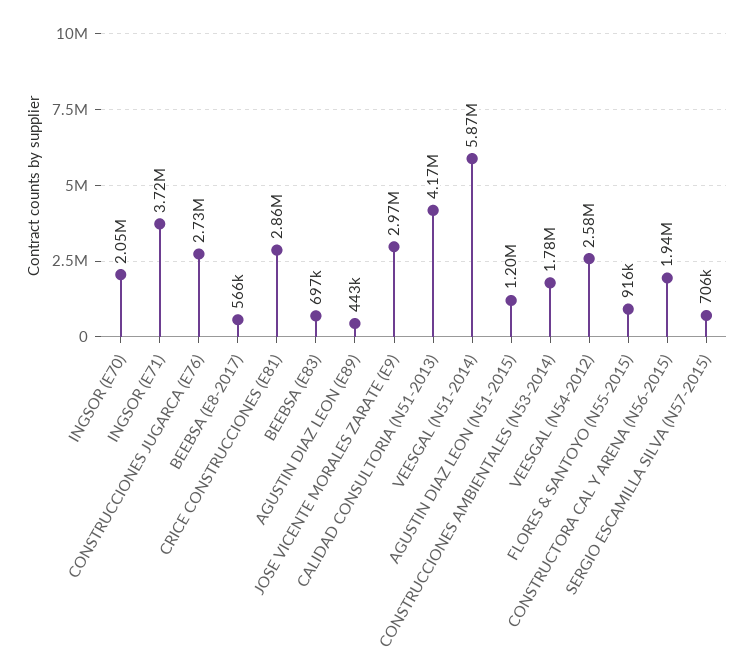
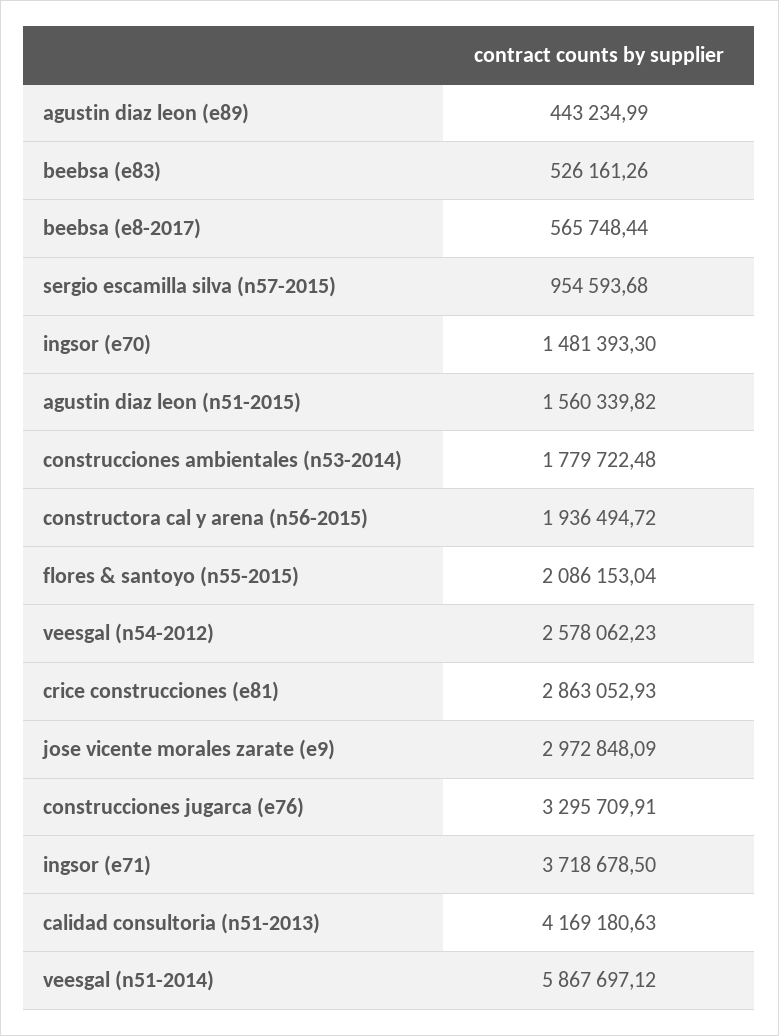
INGSOR (E70): 2050000 -> 1481393.3
CONSTRUCCIONES JUGARCA (E76): 2730000 -> 3295709.91
BEEBSA (E83): 697000 -> 526161.26
AGUSTIN DIAZ LEON (N51-2015): 1200000 -> 1560339.82
FLORES & SANTOYO (N55-2015): 916000 -> 2086153.04
SERGIO ESCAMILLA SILVA (N57-2015): 706000 -> 954593.68

